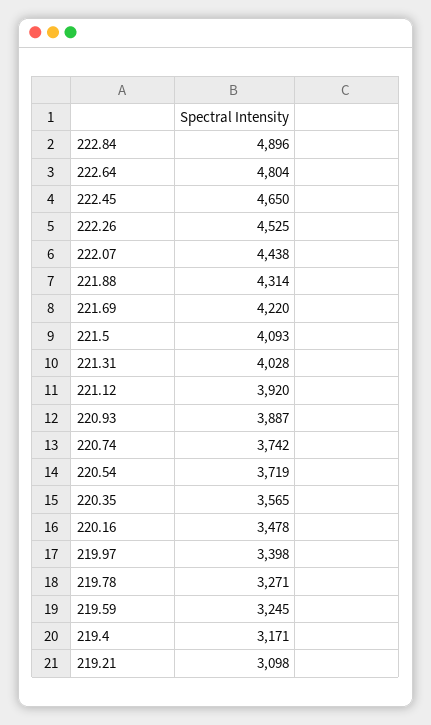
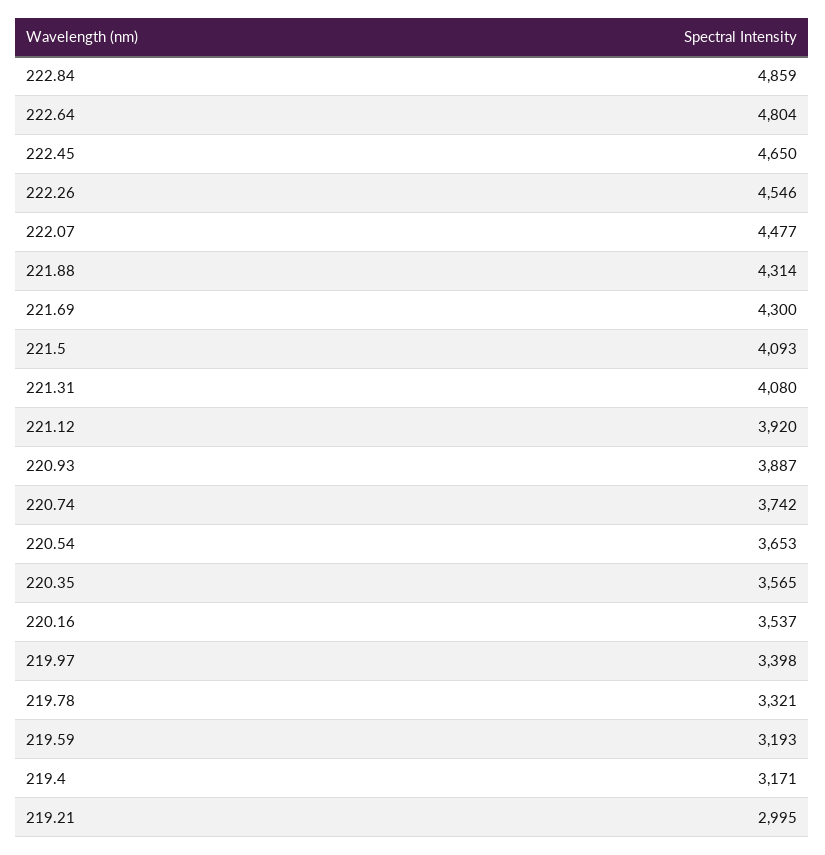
222.84: 4896 -> 4859
222.26: 4525 -> 4546
222.07: 4438 -> 4477
221.69: 4220 -> 4300
221.31: 4028 -> 4080
220.54: 3719 -> 3653
220.16: 3478 -> 3537
219.78: 3271 -> 3321
219.59: 3245 -> 3193
219.21: 3098 -> 2995

